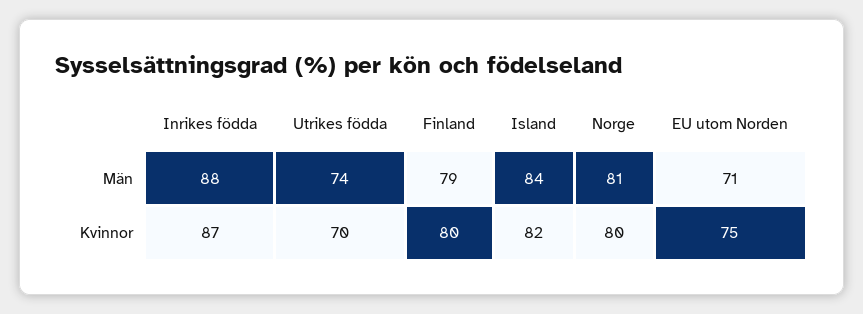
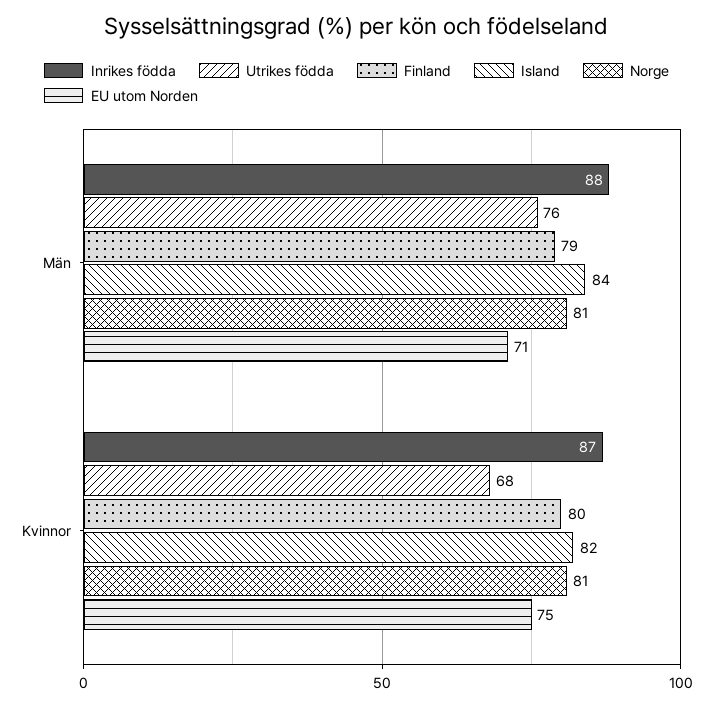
Utrikes födda, Män: 74 -> 76
Utrikes födda, Kvinnor: 70 -> 68
Norge, Kvinnor: 80 -> 81

